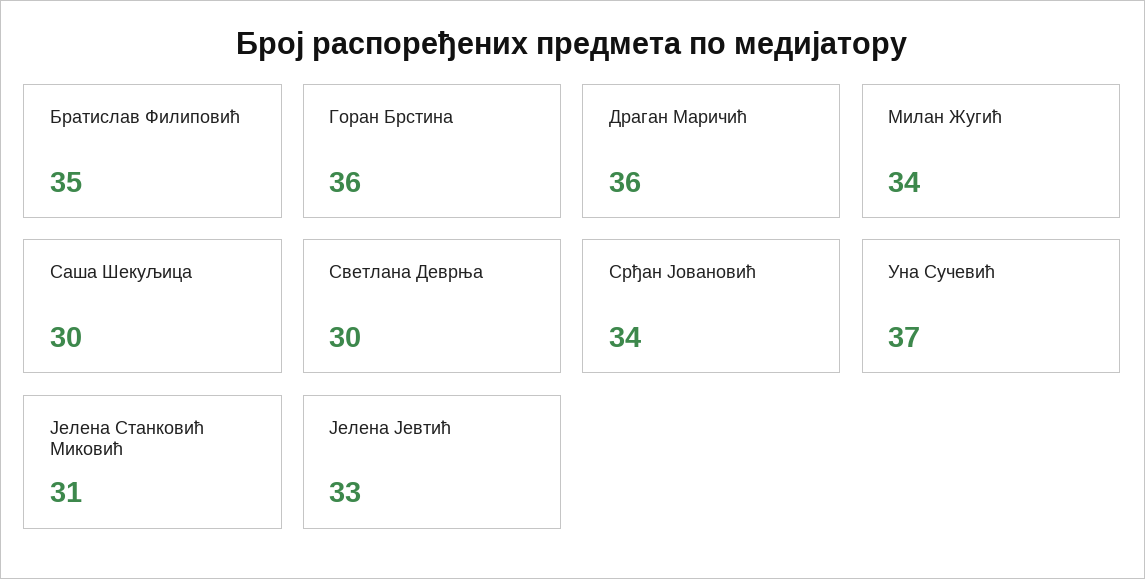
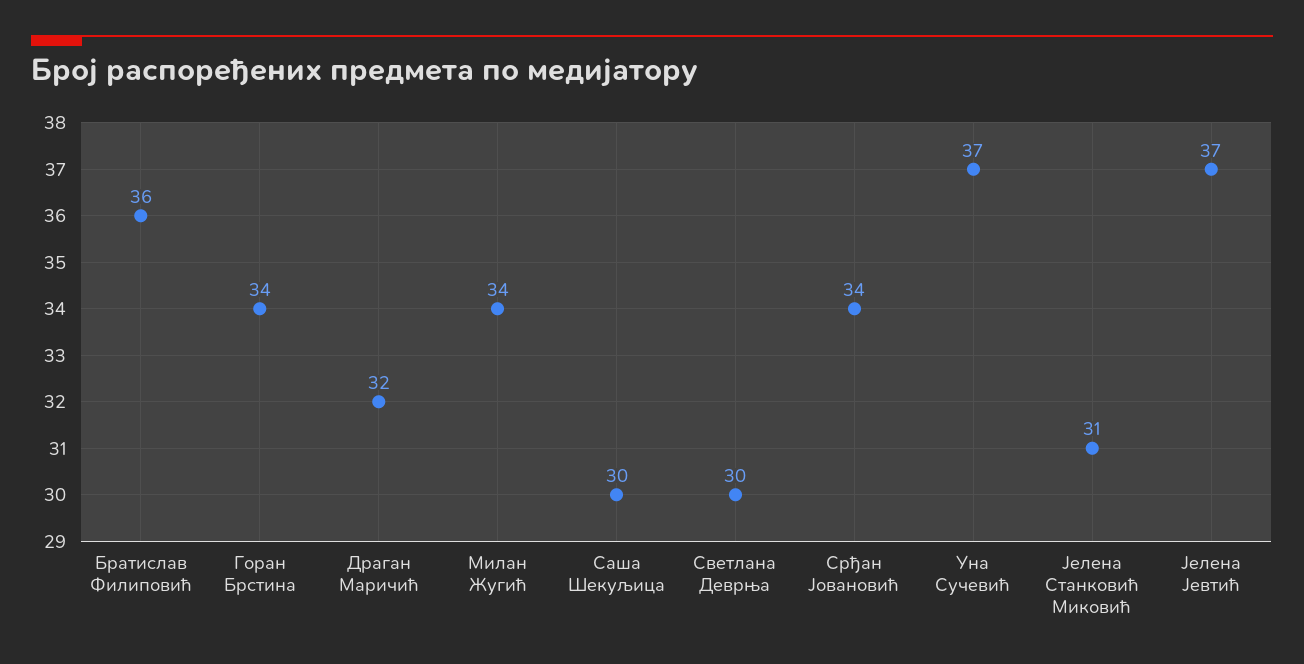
Братислав Филиповић: 35 -> 36
Горан Брстина: 36 -> 34
Драган Маричић: 36 -> 32
Јелена Јевтић: 33 -> 37

